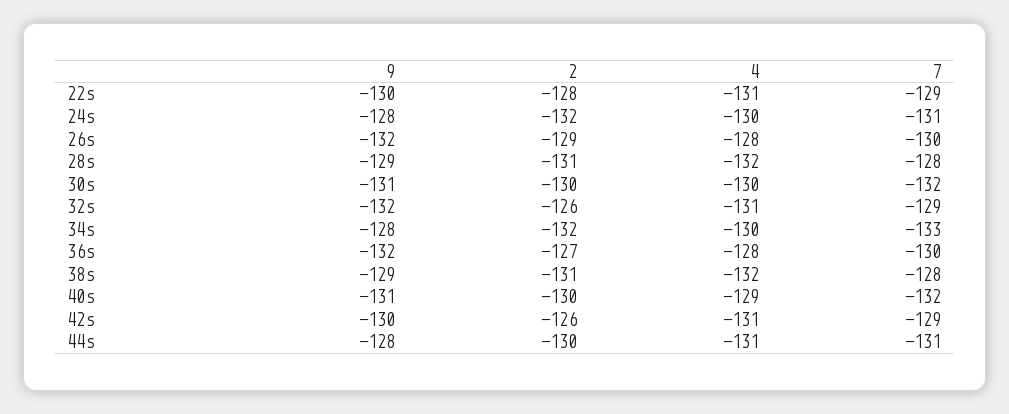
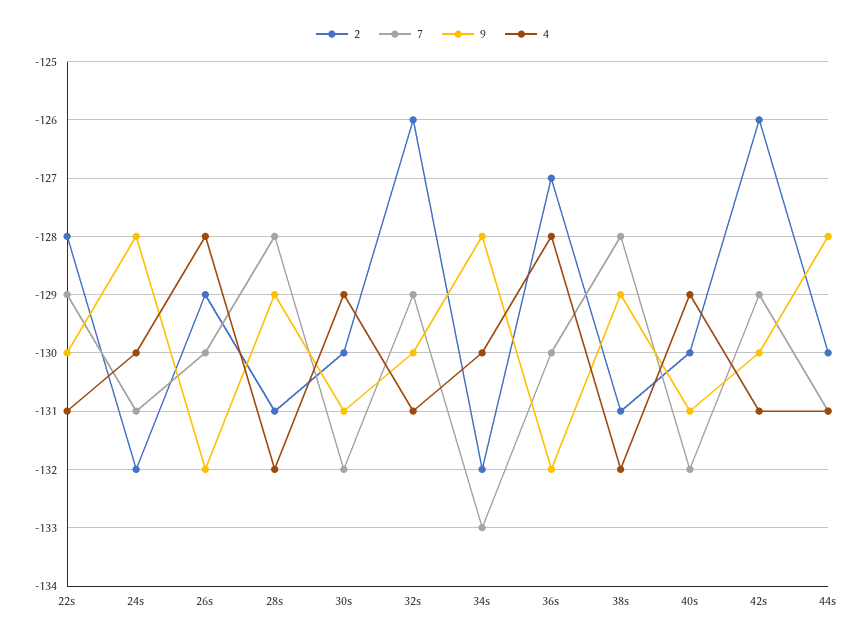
4, 30s: -130 -> -129
9, 32s: -132 -> -130

